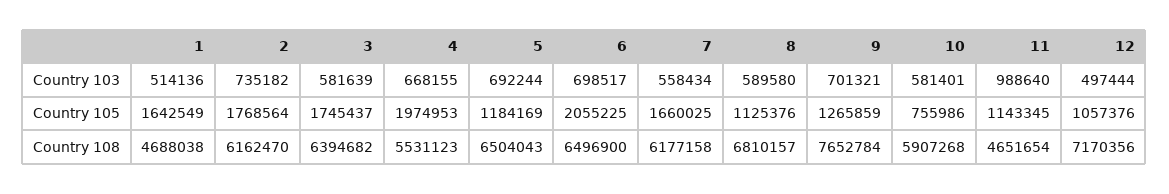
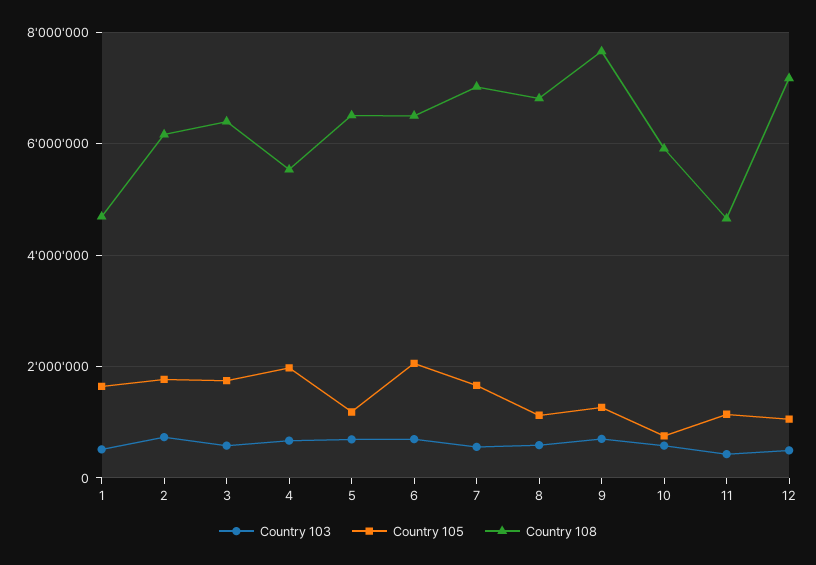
Country 103, 11: 988640 -> 400000
Country 108, 7: 6177158 -> 7000000

